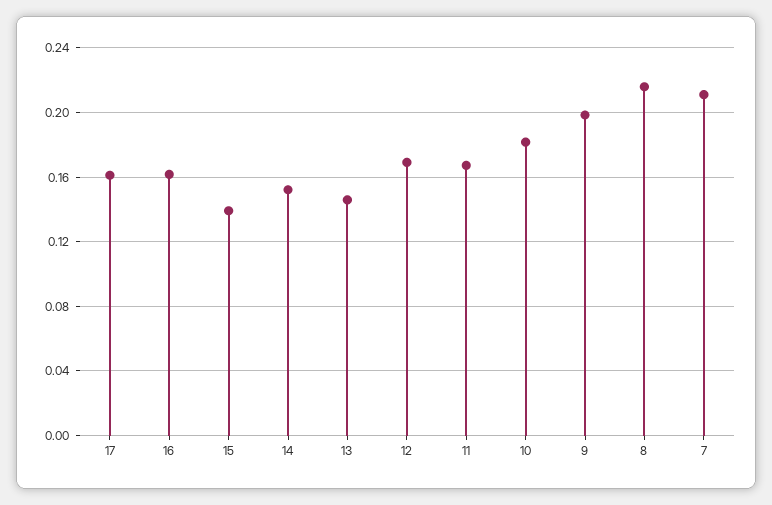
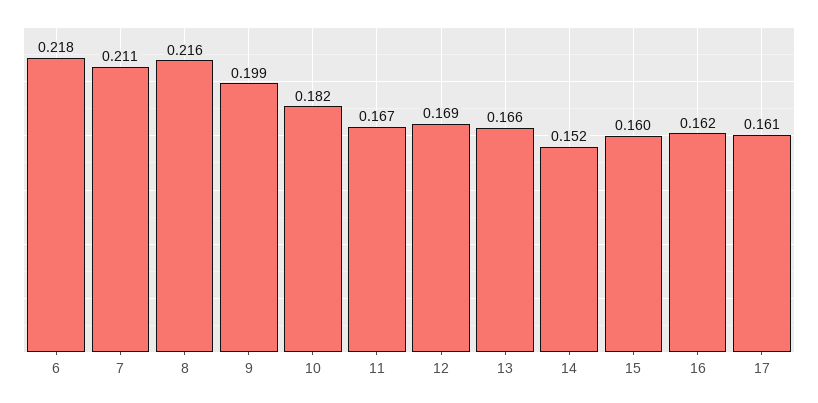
15: 0.14 -> 0.16
13: 0.145 -> 0.166
6: none -> 0.218

